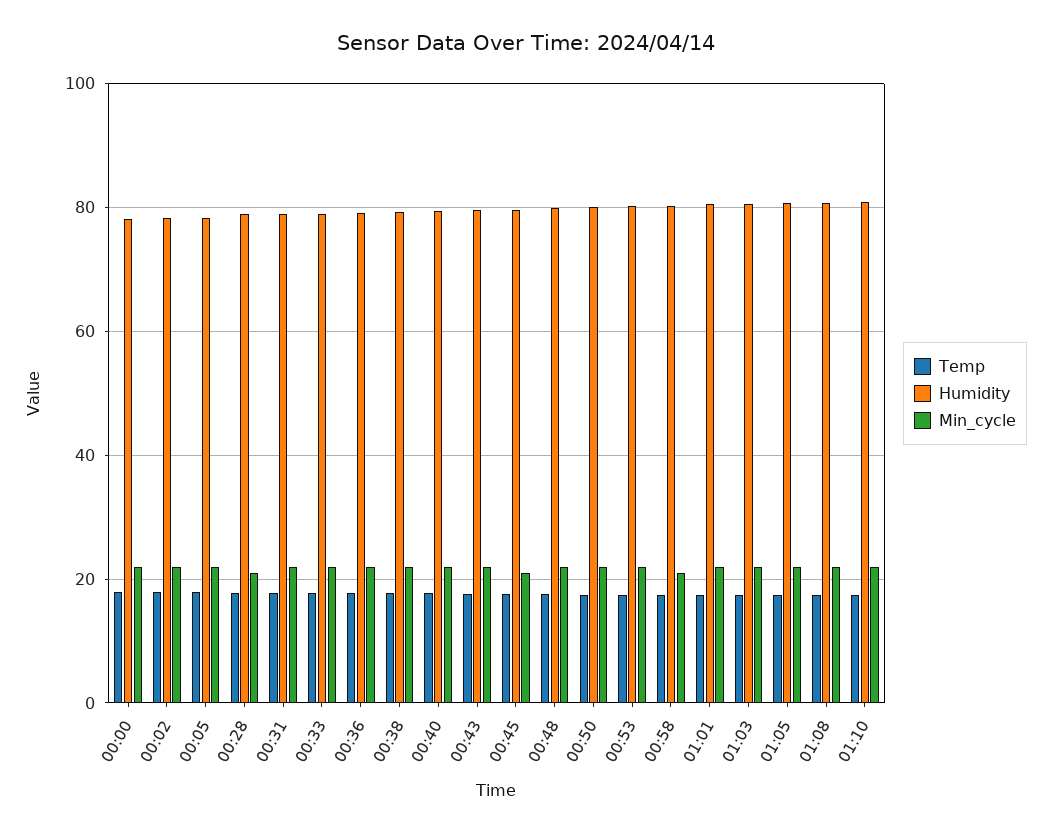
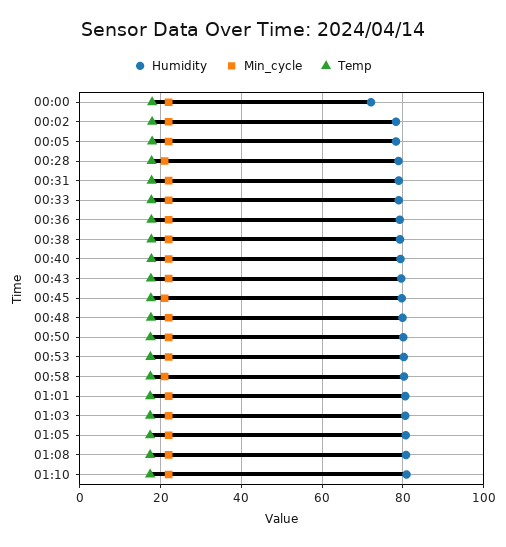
Humidity, 00:00: 78 -> 72

